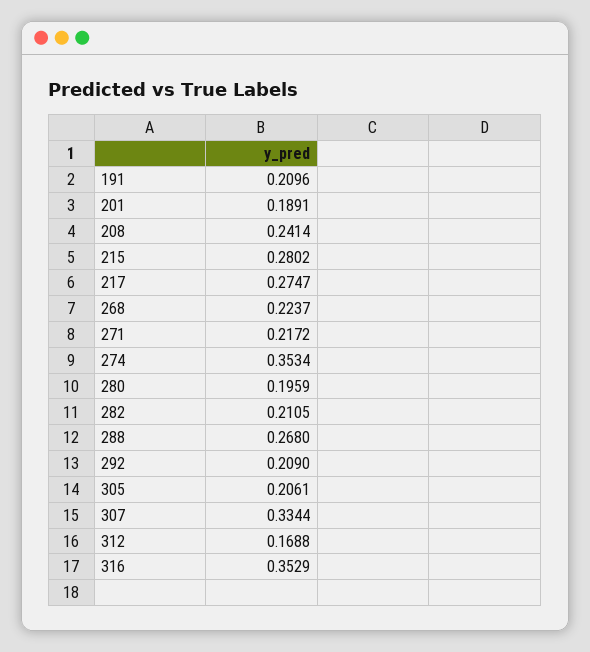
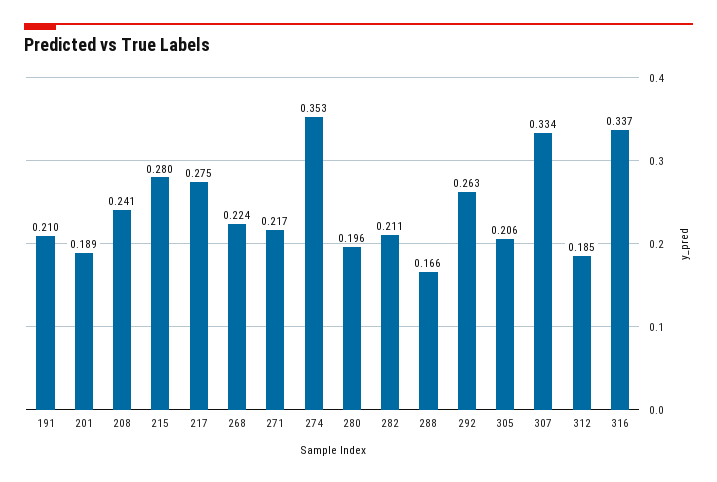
288: 0.268 -> 0.166
292: 0.209 -> 0.263
312: 0.1688 -> 0.185
316: 0.3529 -> 0.337

